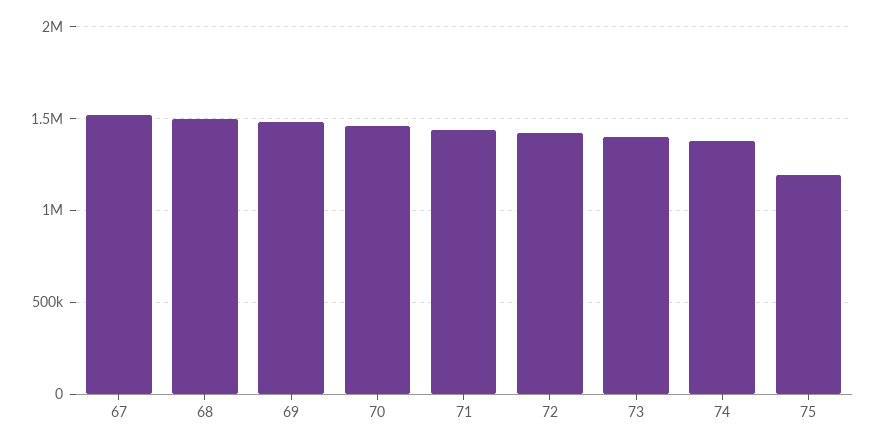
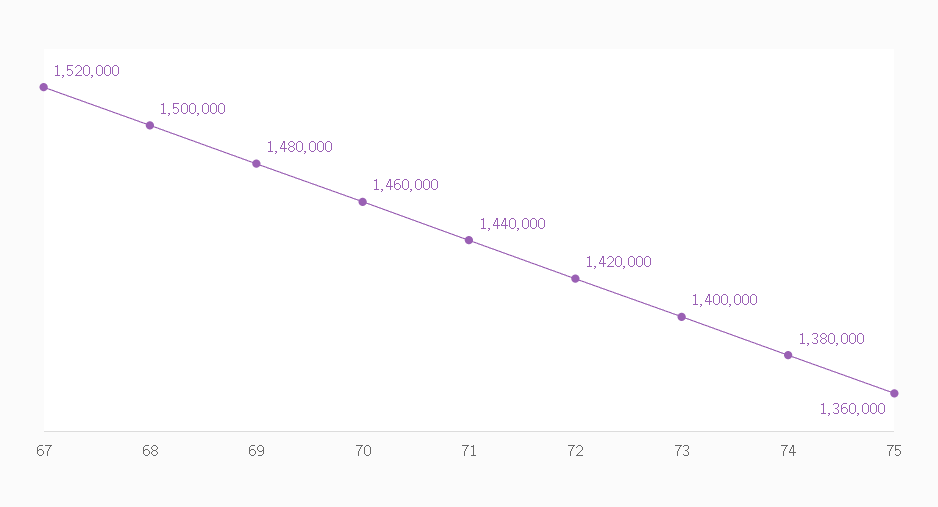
75: 1200000 -> 1360000

